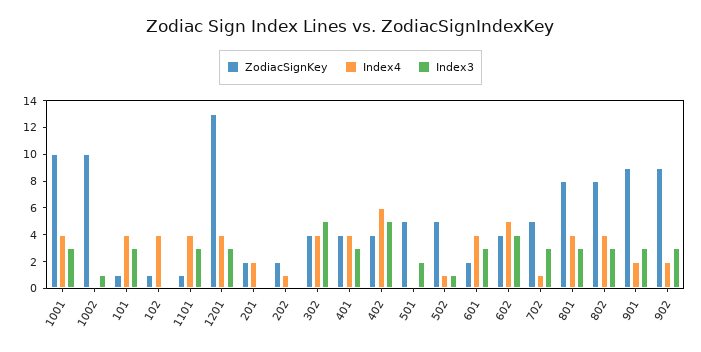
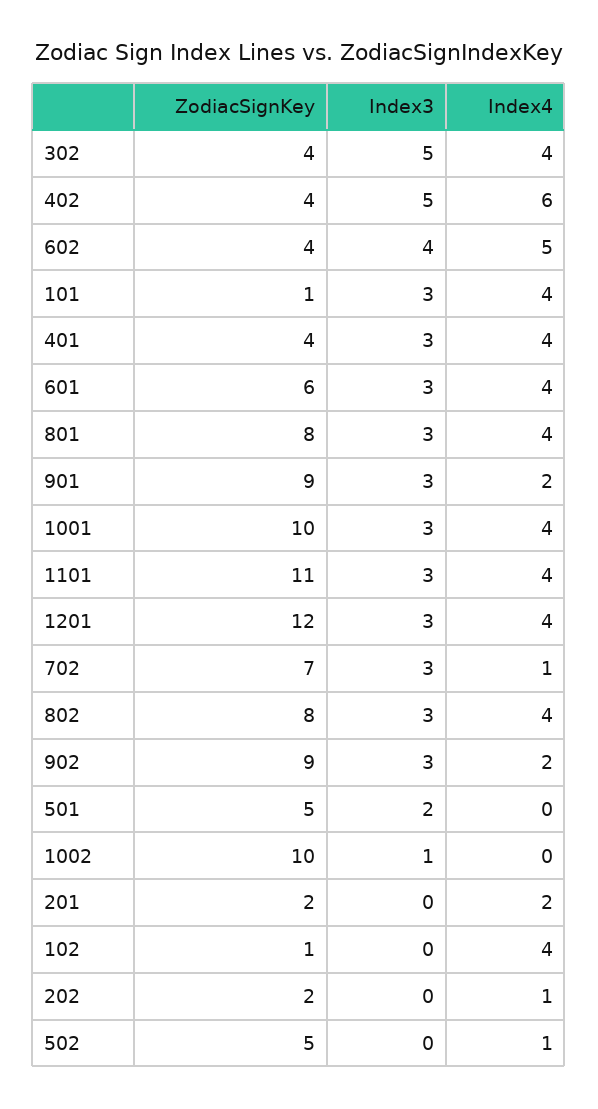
ZodiacSignKey, 1101: 1 -> 11
ZodiacSignKey, 1201: 13 -> 12
Index3, 502: 1 -> 0
ZodiacSignKey, 601: 2 -> 6
ZodiacSignKey, 702: 5 -> 7

